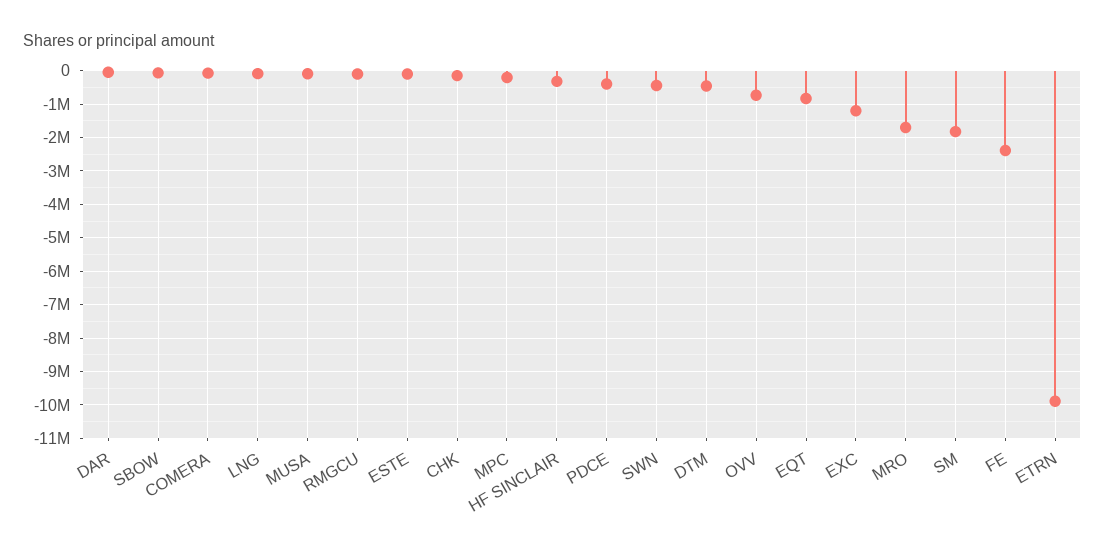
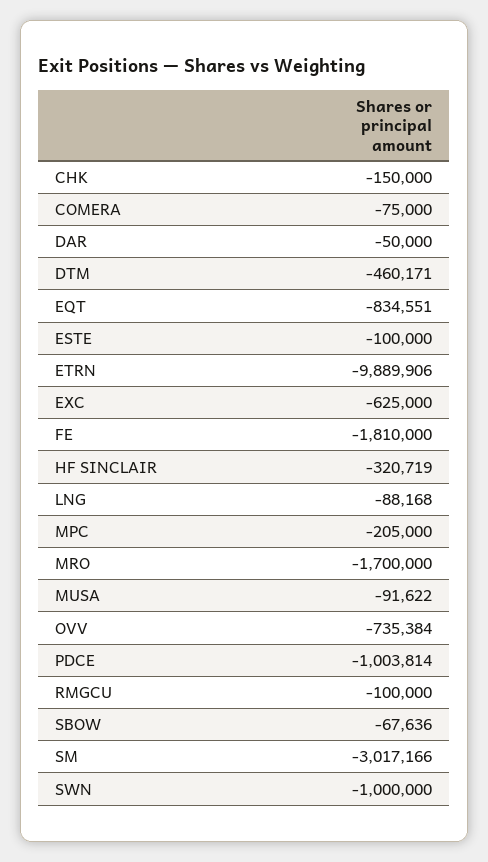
PDCE: -400000 -> -1003814
SWN: -400000 -> -1000000
EXC: -1200000 -> -625000
SM: -1800000 -> -3017166
FE: -2400000 -> -1810000

